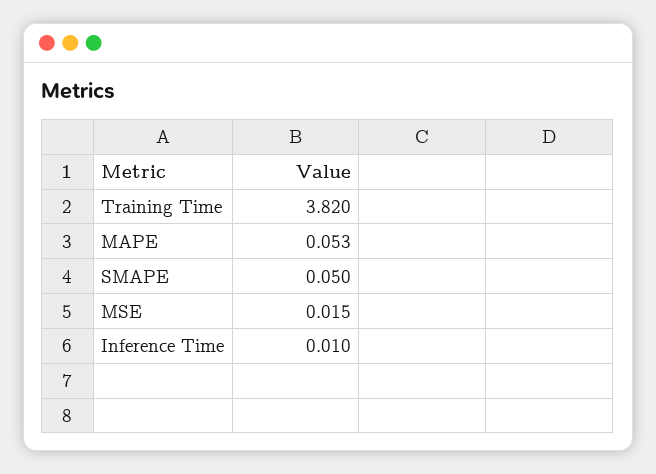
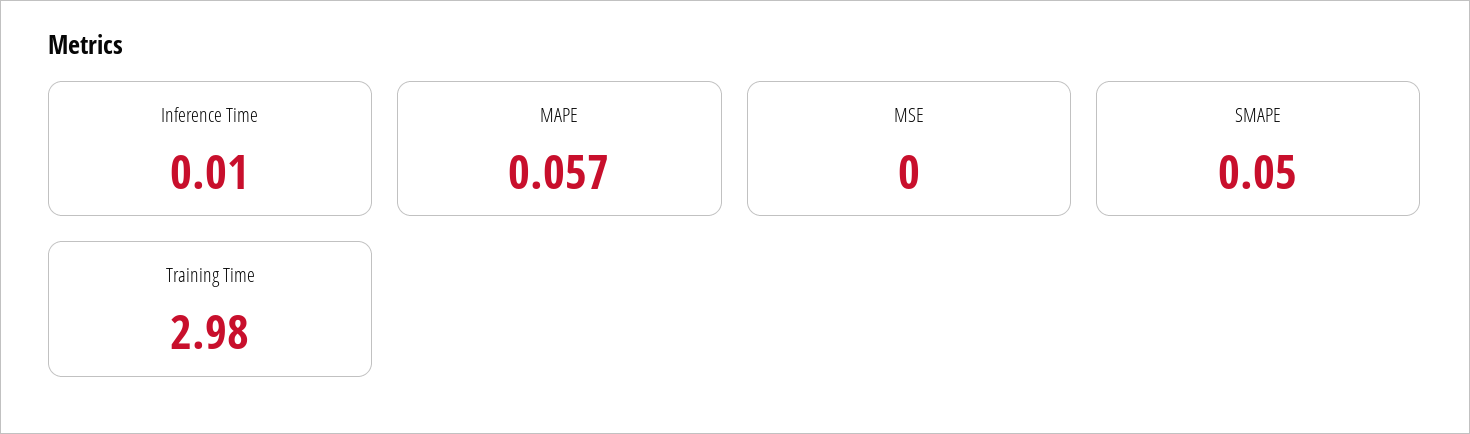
Training Time: 3.82 -> 2.98
MAPE: 0.053 -> 0.057
MSE: 0.015 -> 0

